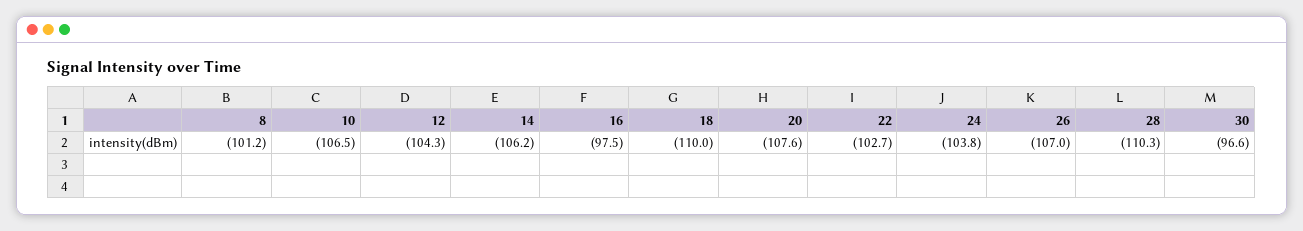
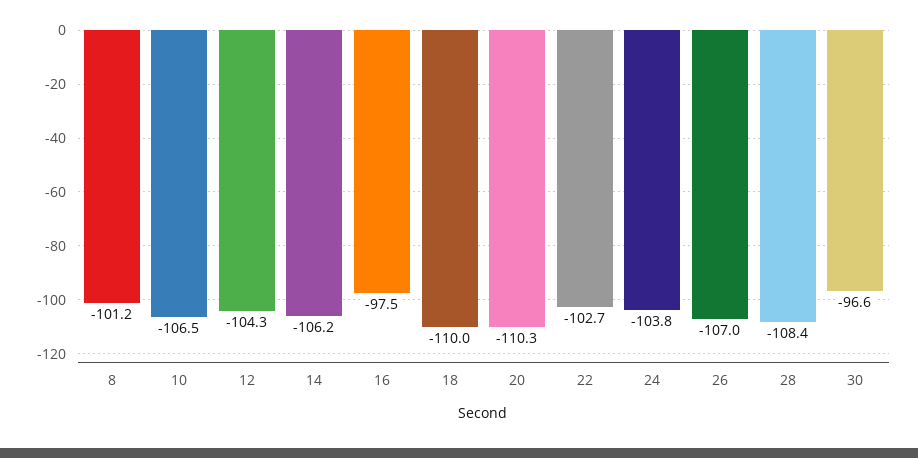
20: -107.6 -> -110.3
28: -110.3 -> -108.4

